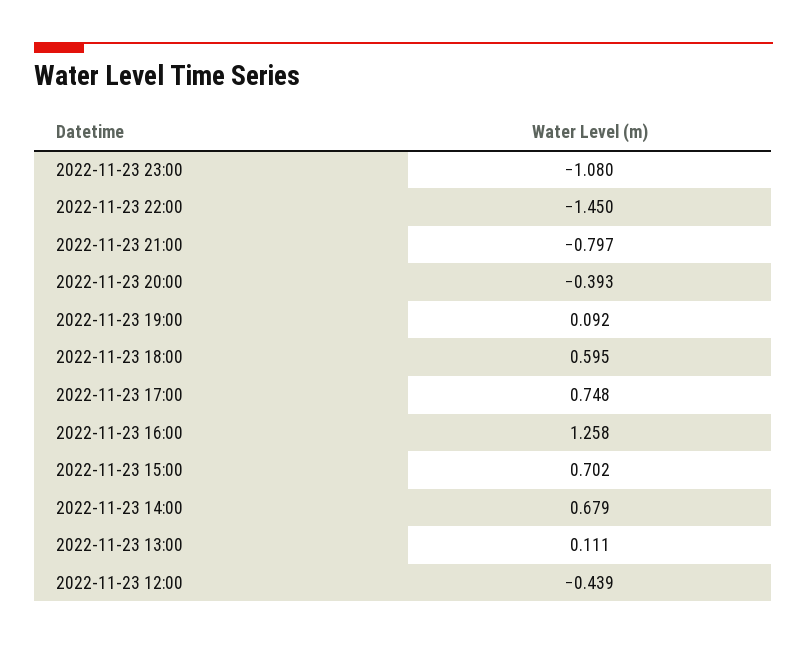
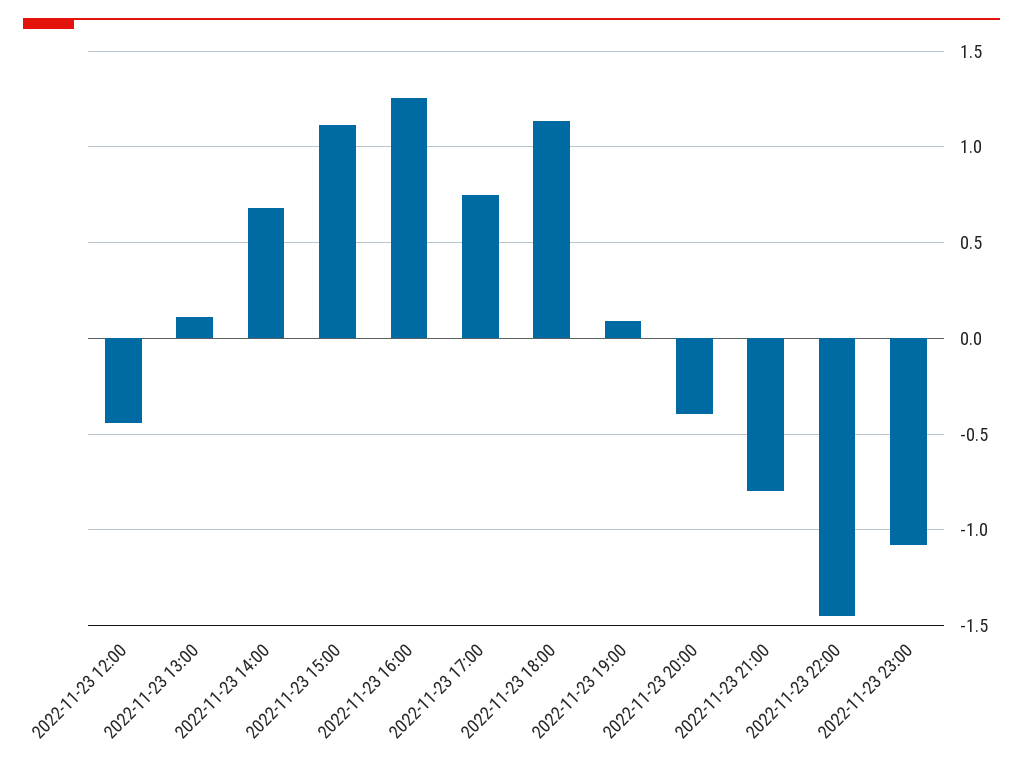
2022-11-23 18:00: 0.595 -> 1.15
2022-11-23 15:00: 0.702 -> 1.1

